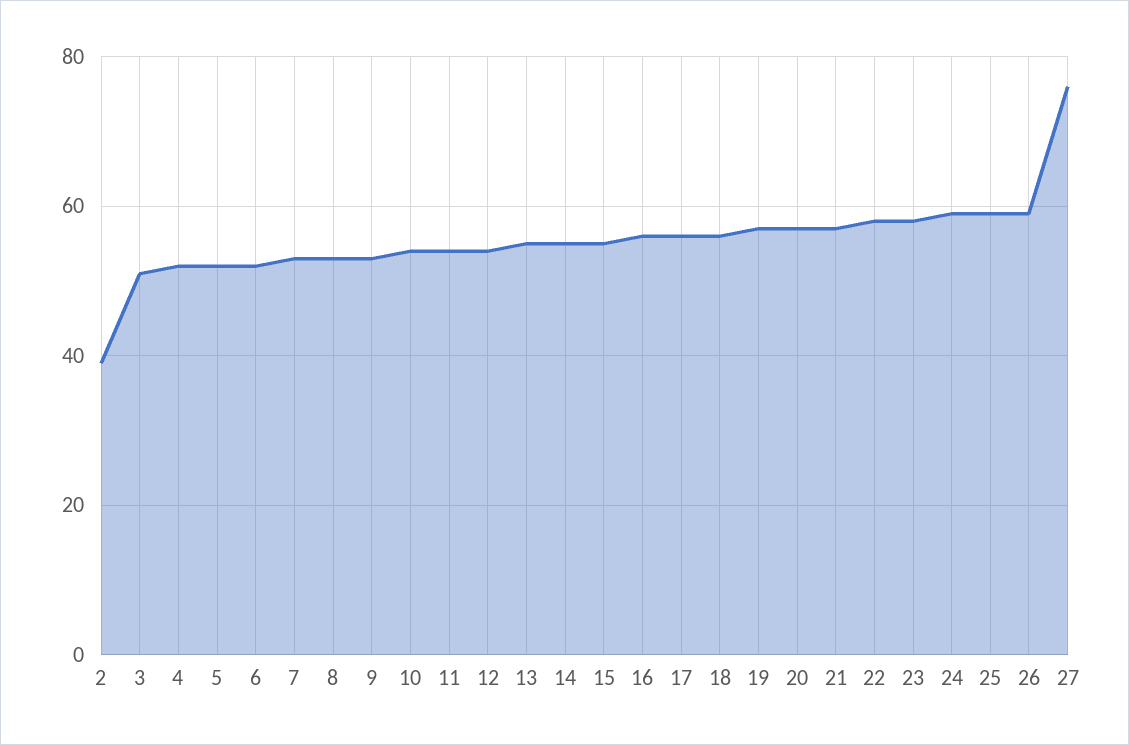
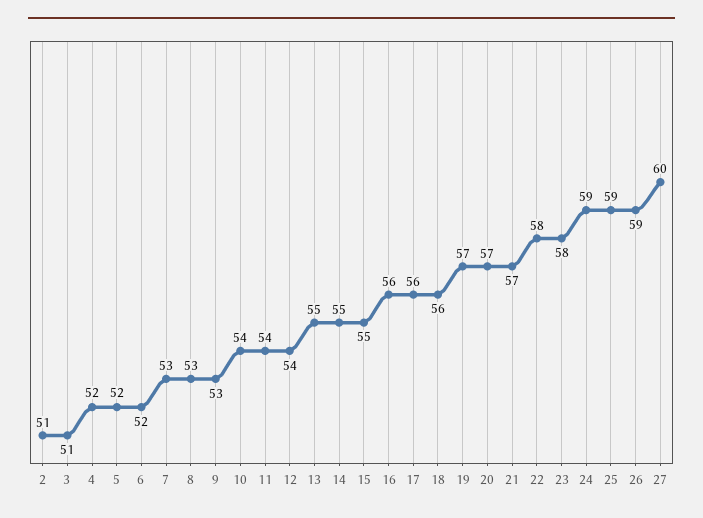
2: 40 -> 51
27: 75 -> 60

